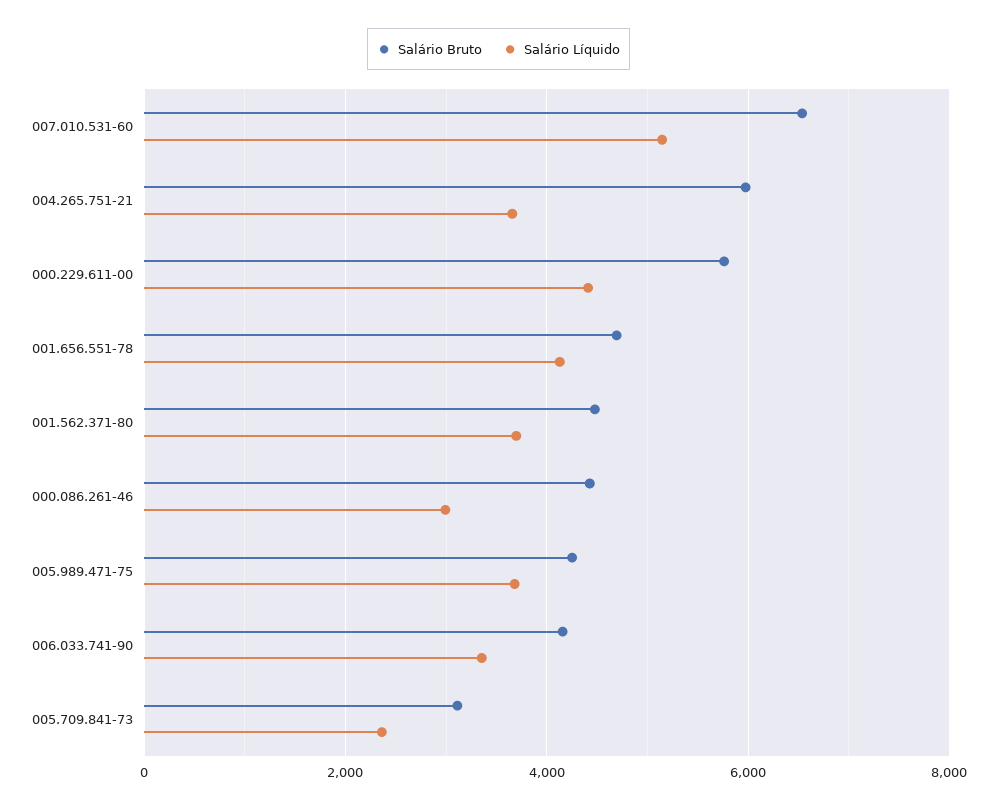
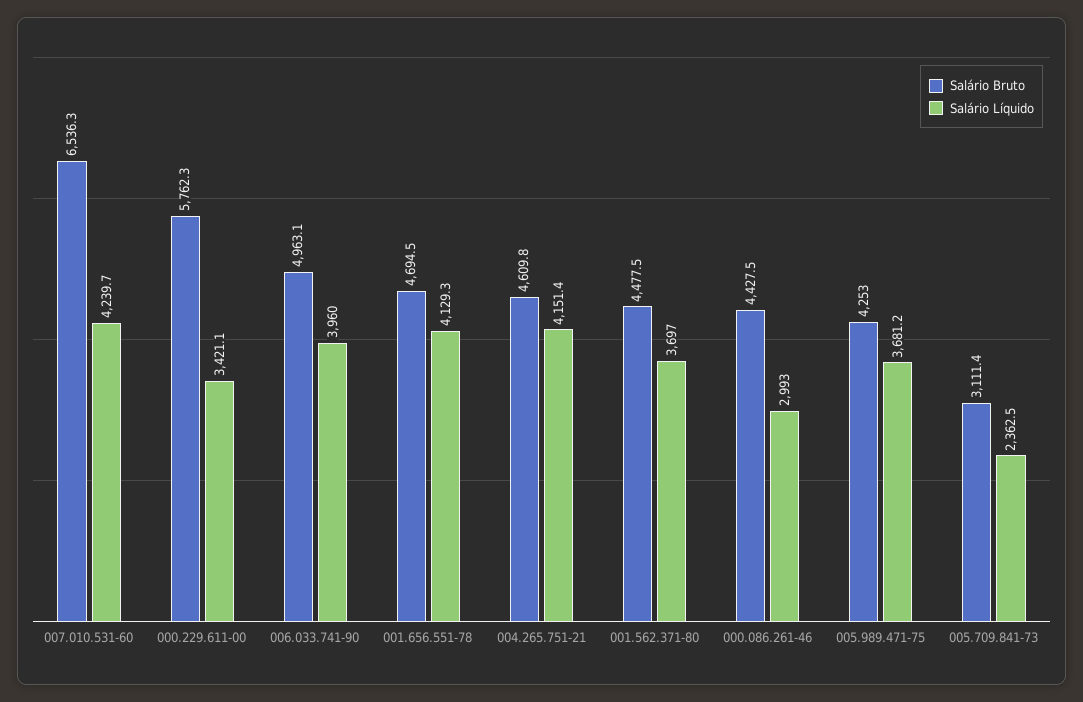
Salário Líquido, 007.010.531-60: 5200 -> 4239.7
Salário Bruto, 004.265.751-21: 6000 -> 4609.8
Salário Líquido, 004.265.751-21: 3600 -> 4151.4
Salário Líquido, 000.229.611-00: 4400 -> 3421.1
Salário Bruto, 006.033.741-90: 4200 -> 4963.1
Salário Líquido, 006.033.741-90: 3400 -> 3960

